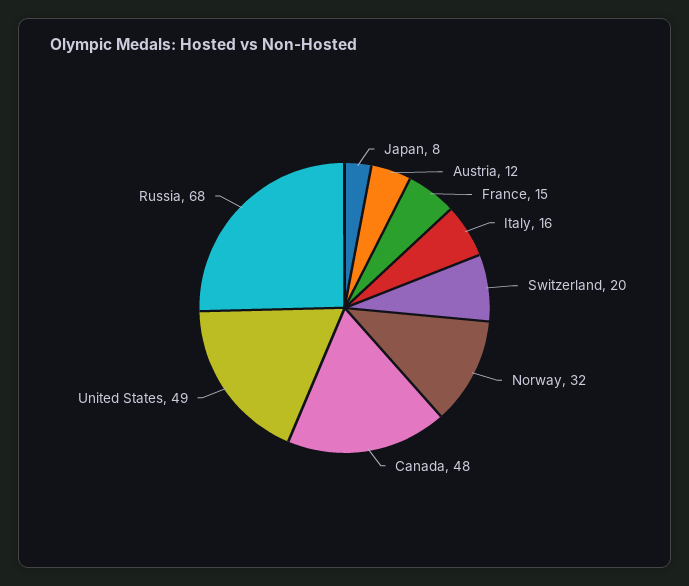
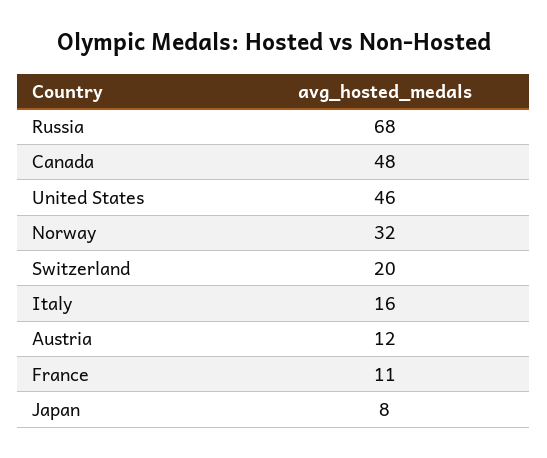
France: 15 -> 11
United States: 49 -> 46

